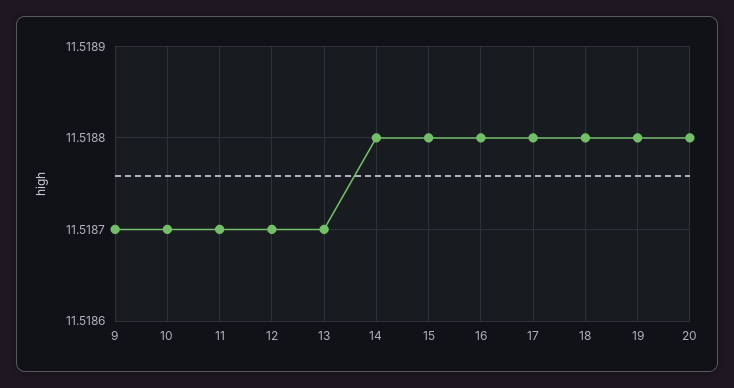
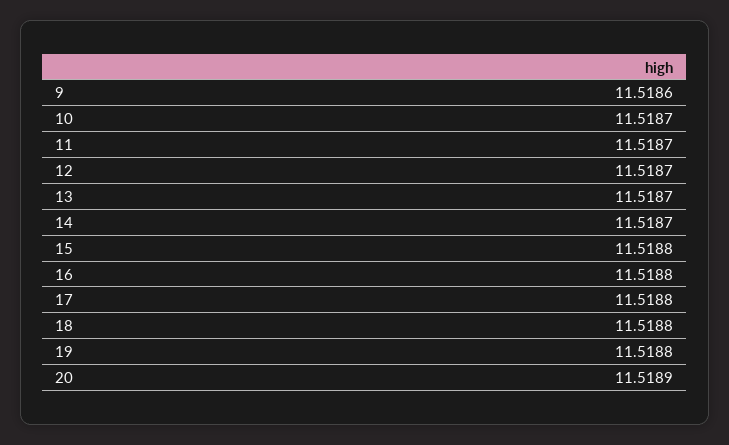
9: 11.5187 -> 11.5186
14: 11.5188 -> 11.5187
20: 11.5188 -> 11.5189

